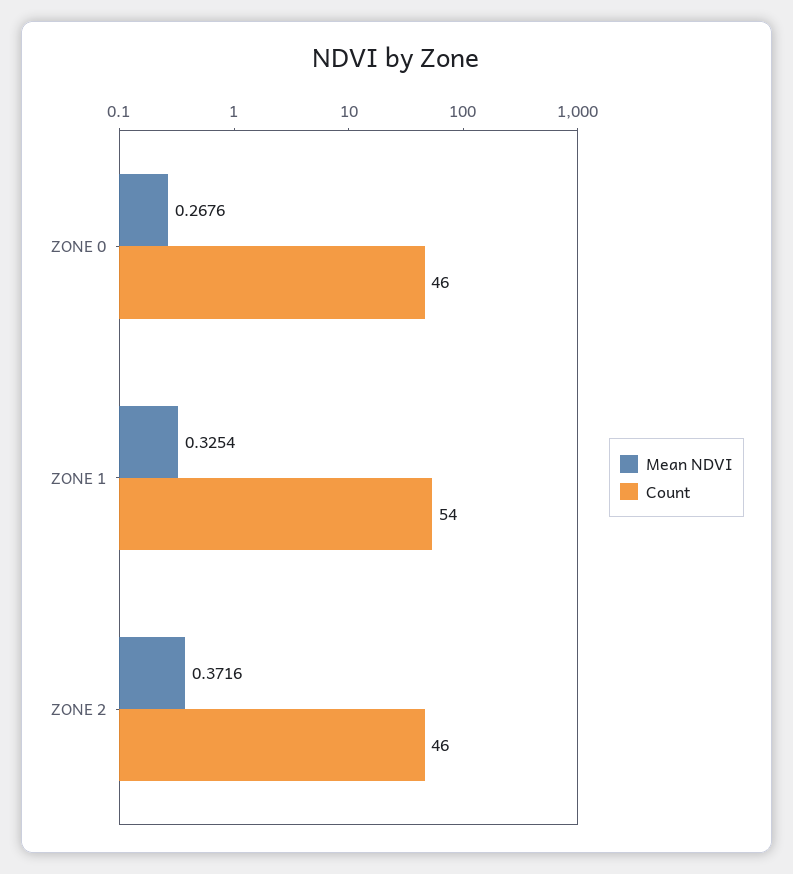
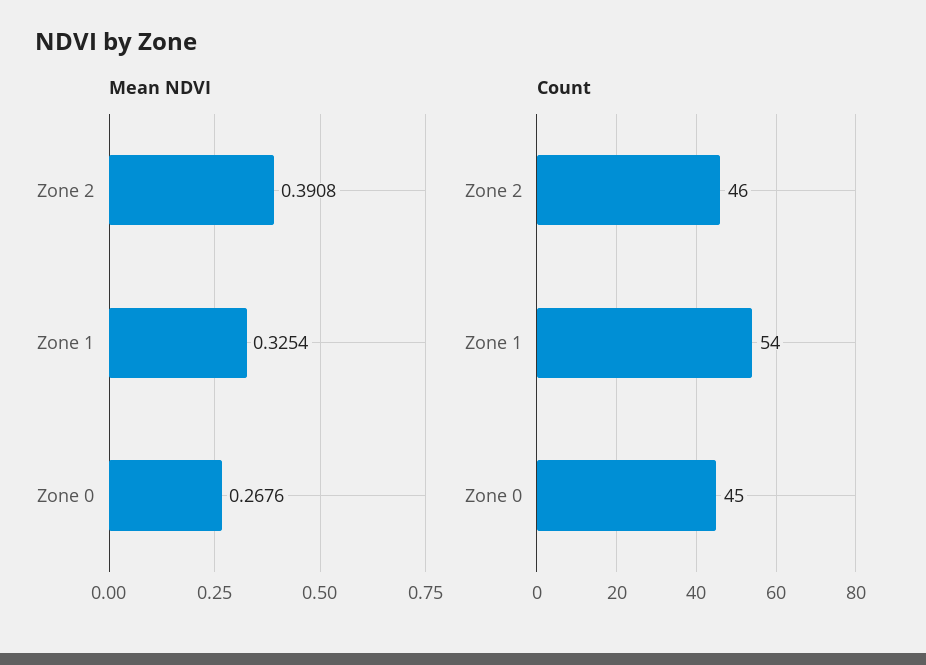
Count, ZONE 0: 46 -> 45
Mean NDVI, ZONE 2: 0.3716 -> 0.3908

